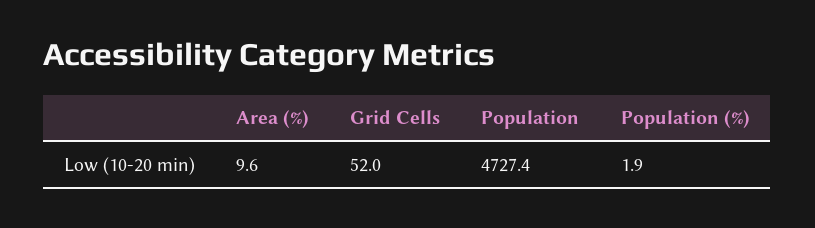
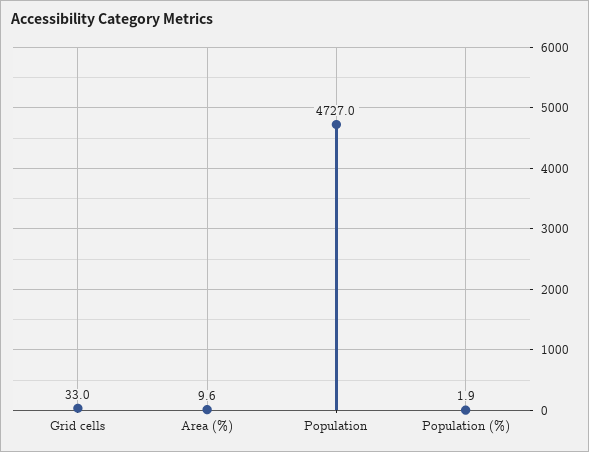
Grid Cells: 52 -> 33
Population: 4727.4 -> 4727

